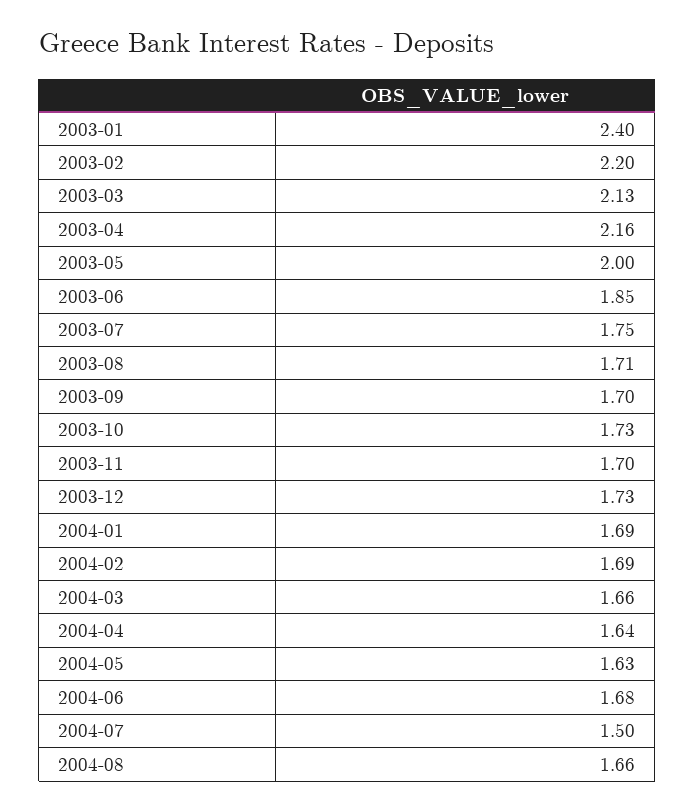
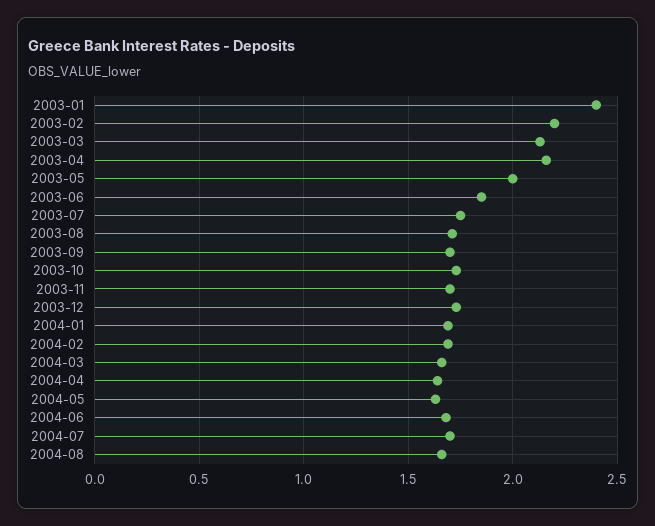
2004-07: 1.5 -> 1.7

